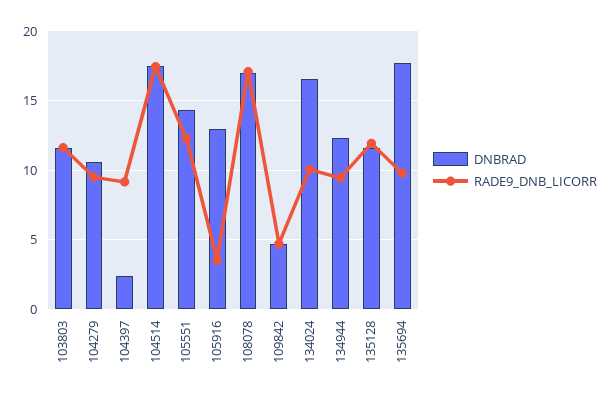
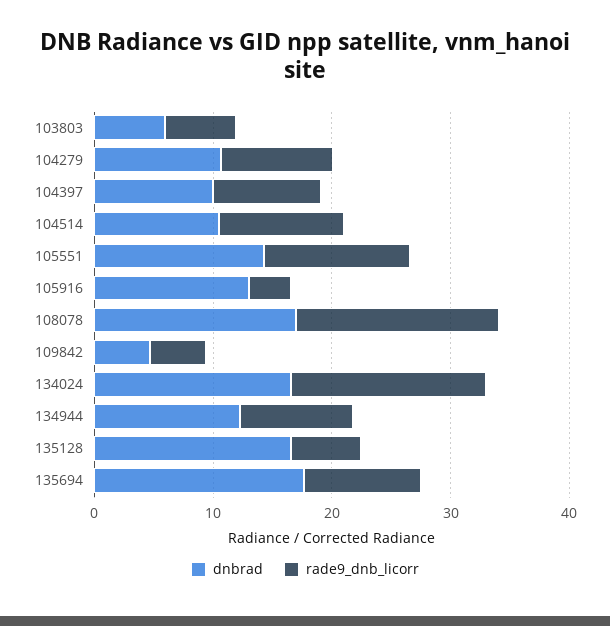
DNBRAD, 103803: 11.5 -> 6
RADE9_DNB_LICORR, 103803: 11.5 -> 6
DNBRAD, 104397: 2.5 -> 10
DNBRAD, 104514: 17.5 -> 10
RADE9_DNB_LICORR, 104514: 17.5 -> 10
RADE9_DNB_LICORR, 134024: 10 -> 16
DNBRAD, 135128: 11.5 -> 16
RADE9_DNB_LICORR, 135128: 12 -> 6

